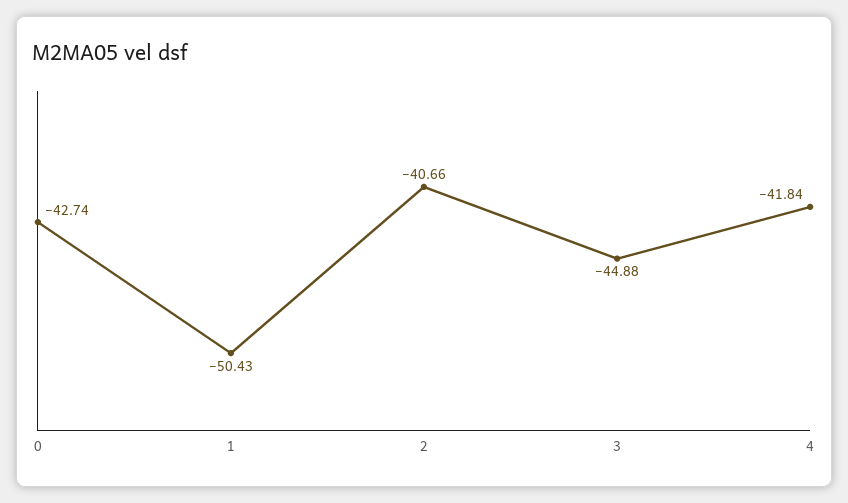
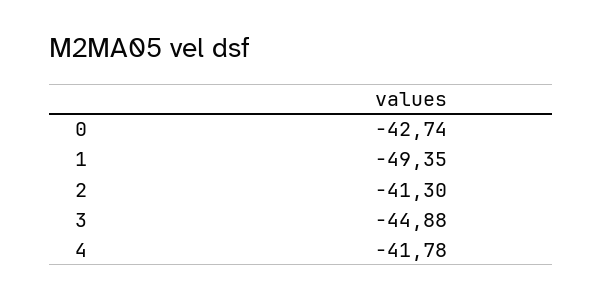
1: -50.43 -> -49.35
2: -40.66 -> -41.3
4: -41.84 -> -41.78

